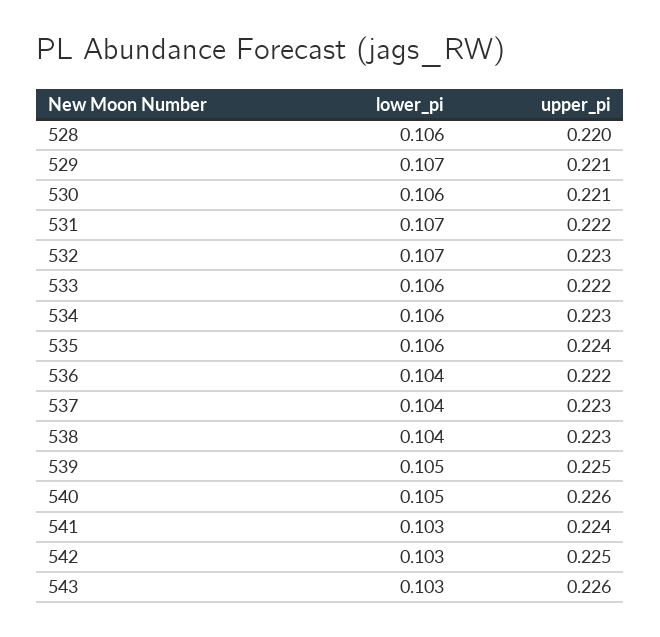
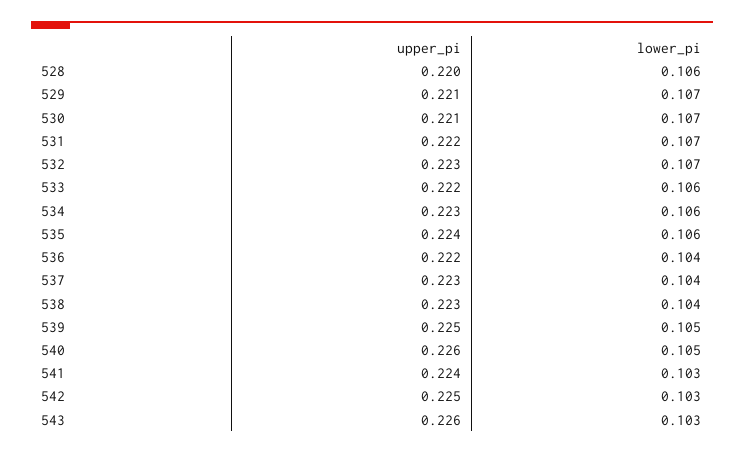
lower_pi, 530: 0.106 -> 0.107

